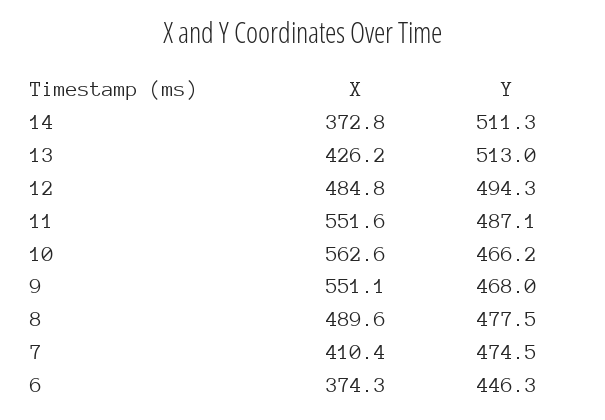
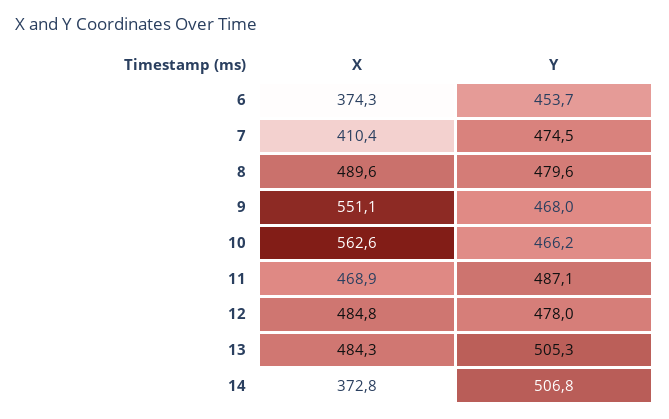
Y, 14: 511.3 -> 506.8
X, 13: 426.2 -> 484.3
Y, 13: 513 -> 505.3
Y, 12: 494.3 -> 478
X, 11: 551.6 -> 468.9
Y, 8: 477.5 -> 479.6
Y, 6: 446.3 -> 453.7

